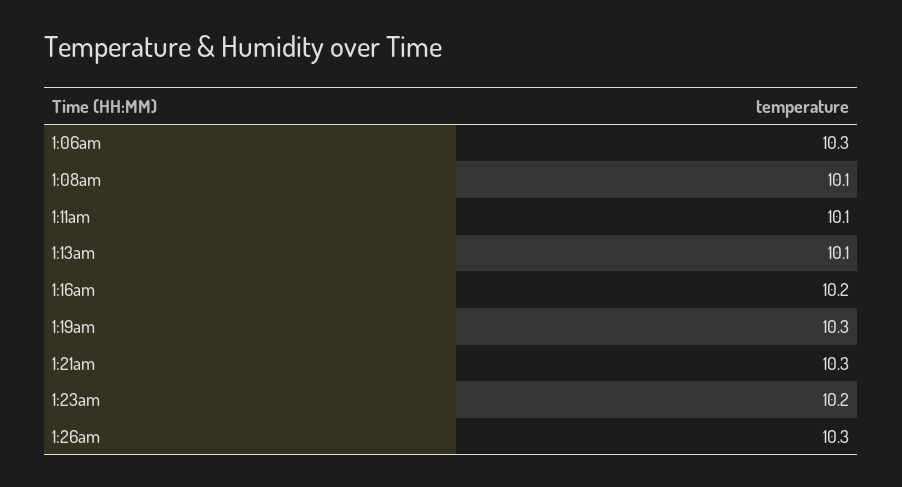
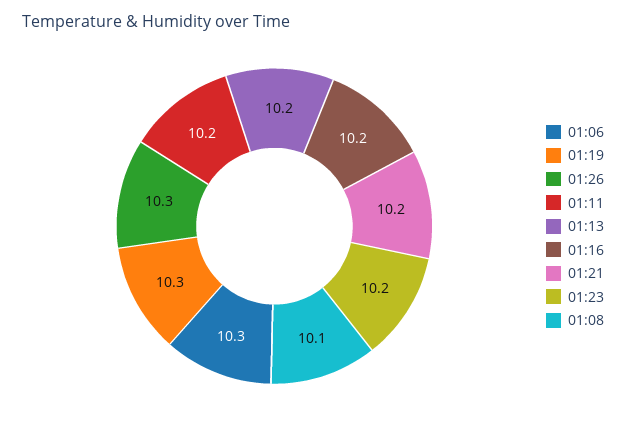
1:11am: 10.1 -> 10.2
1:13am: 10.1 -> 10.2
1:21am: 10.3 -> 10.2

